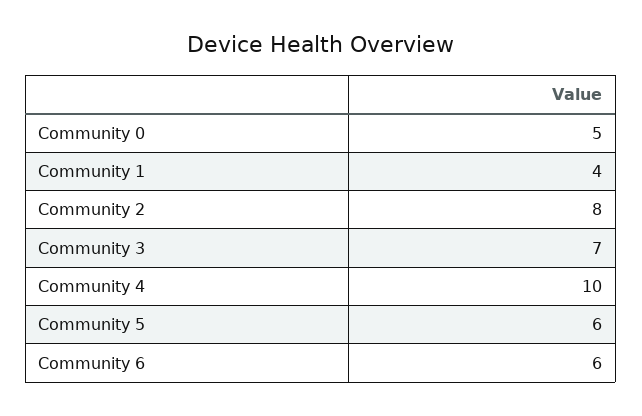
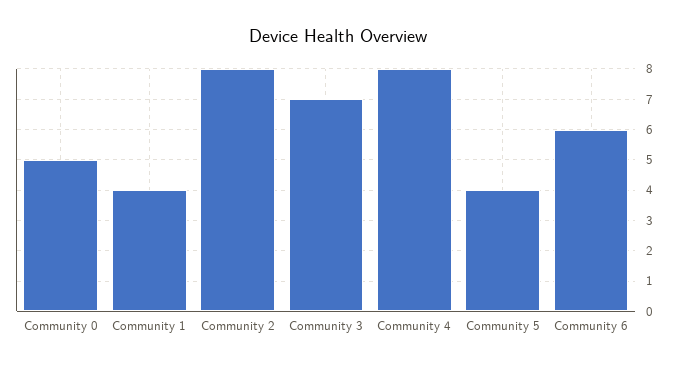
Community 4: 10 -> 8
Community 5: 6 -> 4

